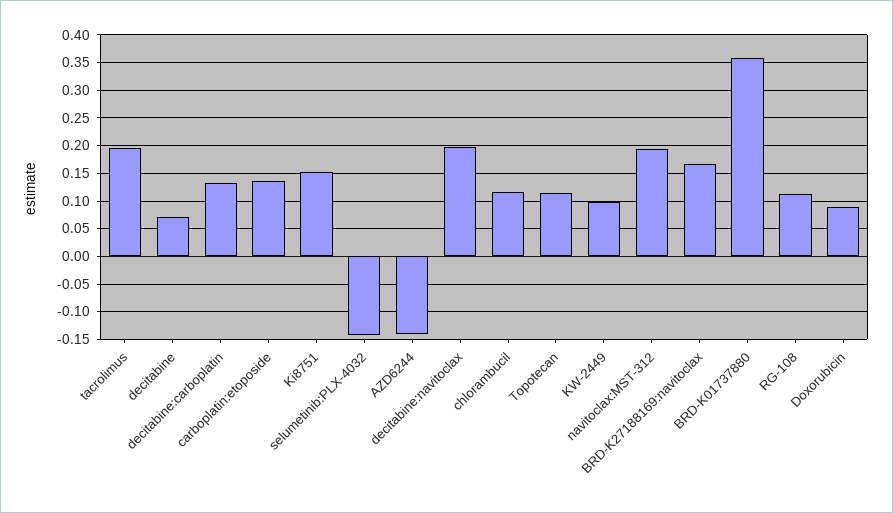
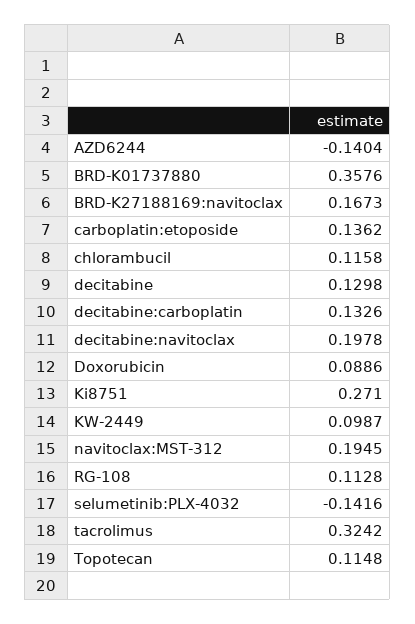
tacrolimus: 0.2 -> 0.3242
decitabine: 0.075 -> 0.1298
Ki8751: 0.15 -> 0.271

